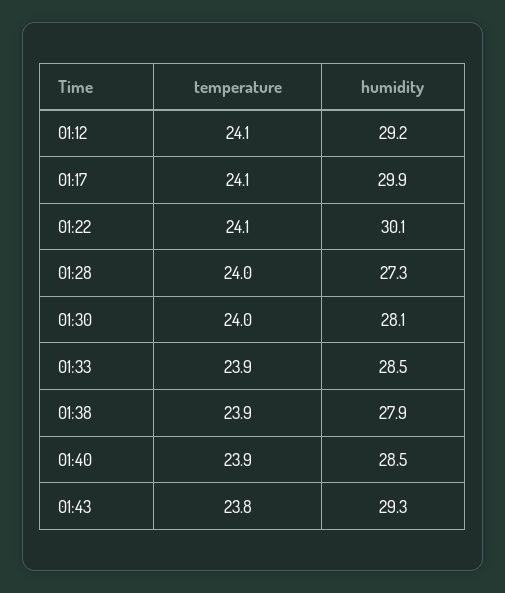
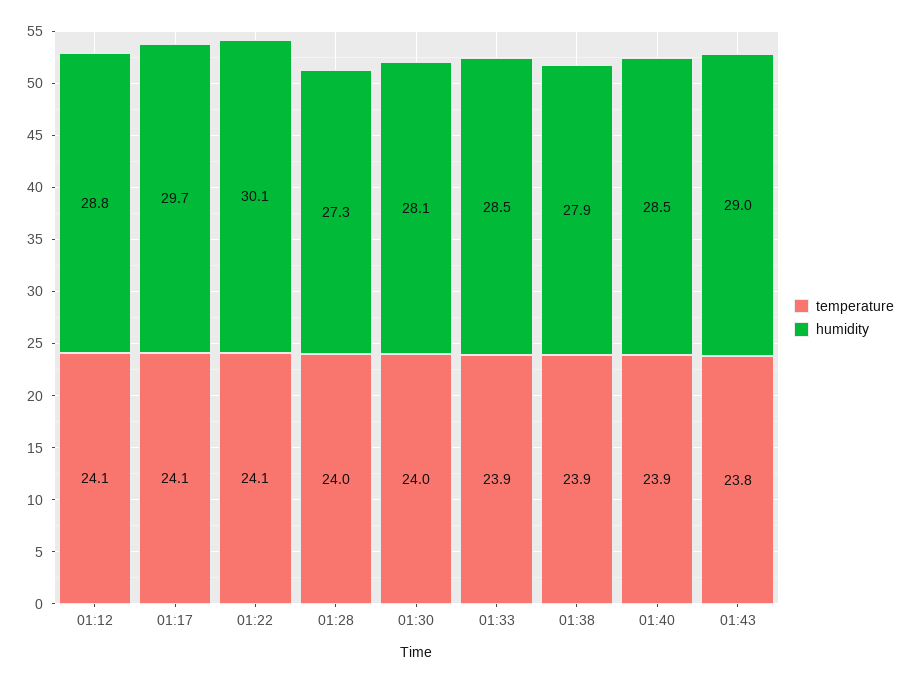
humidity, 01:12: 29.2 -> 28.8
humidity, 01:17: 29.9 -> 29.7
humidity, 01:43: 29.3 -> 29

